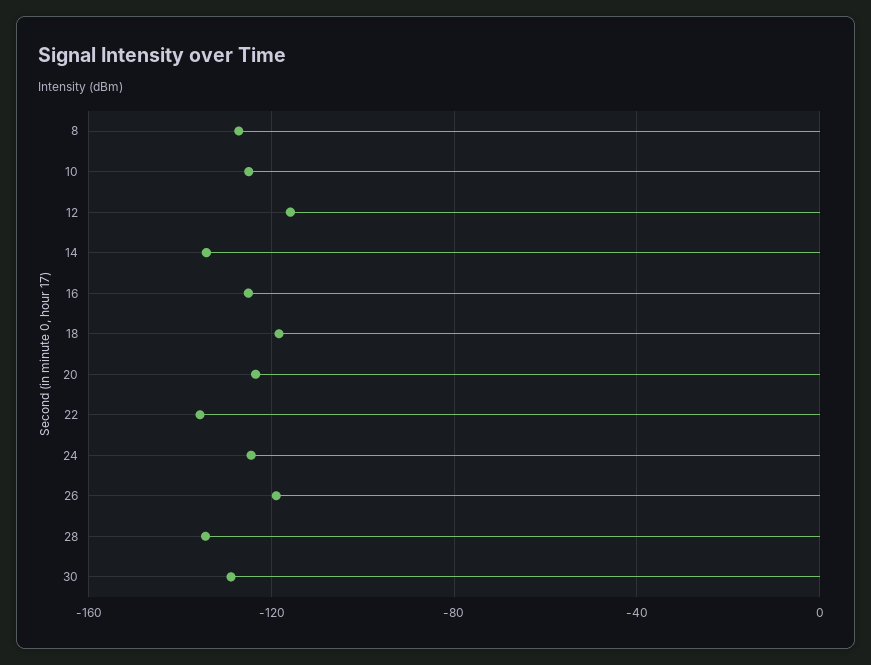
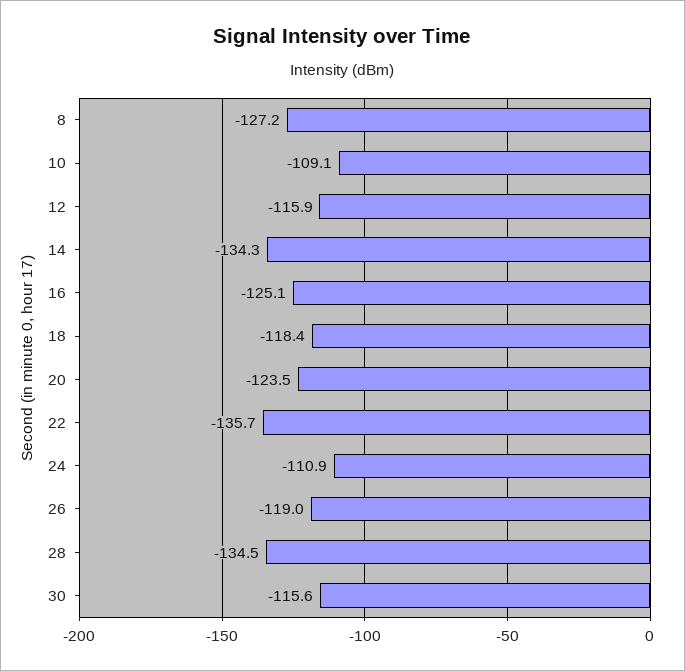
10: -125 -> -109.1
24: -125 -> -110.9
30: -130 -> -115.6

